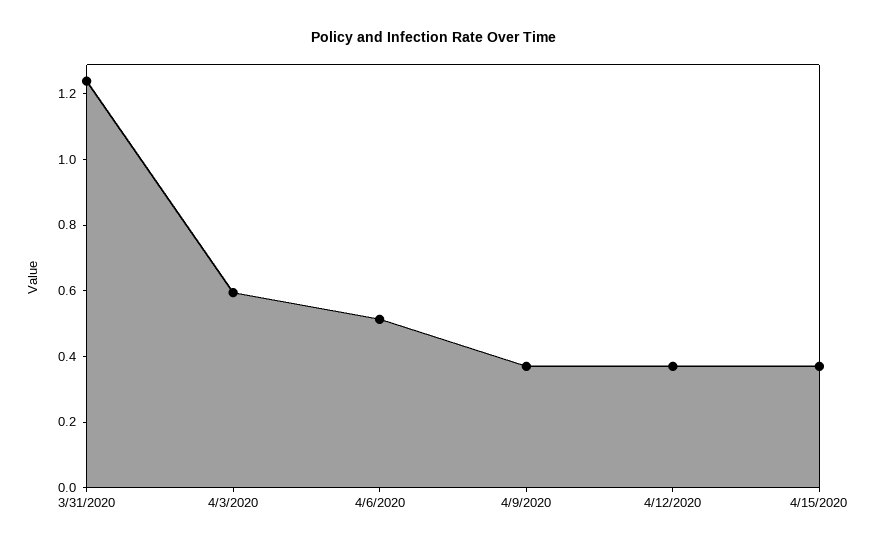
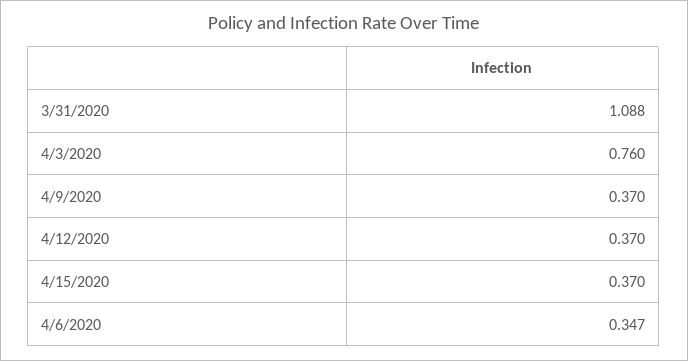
3/31/2020: 1.25 -> 1.088
4/3/2020: 0.6 -> 0.76
4/6/2020: 0.5 -> 0.347

